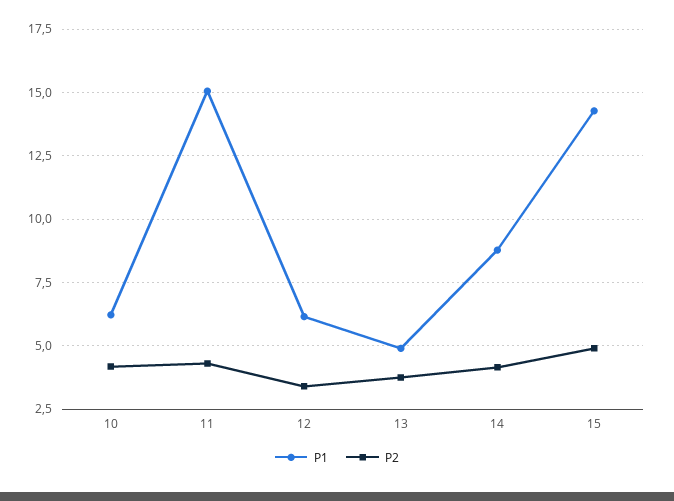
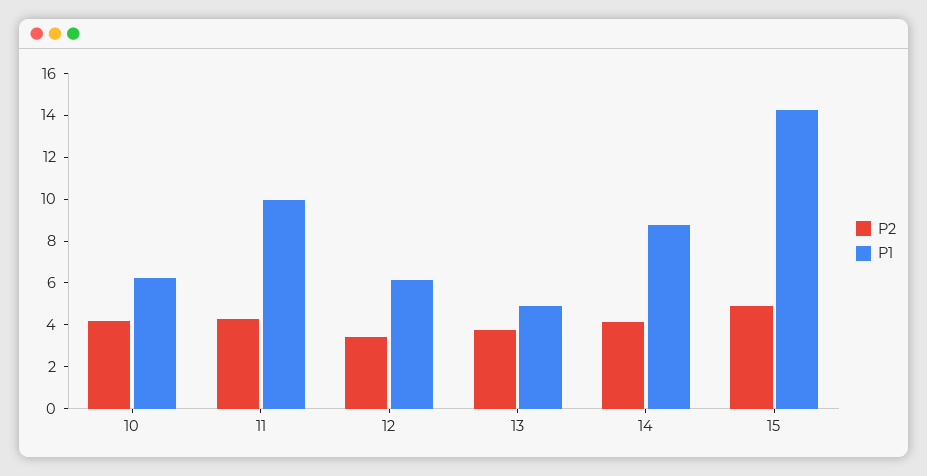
P1, 11: 15 -> 10

